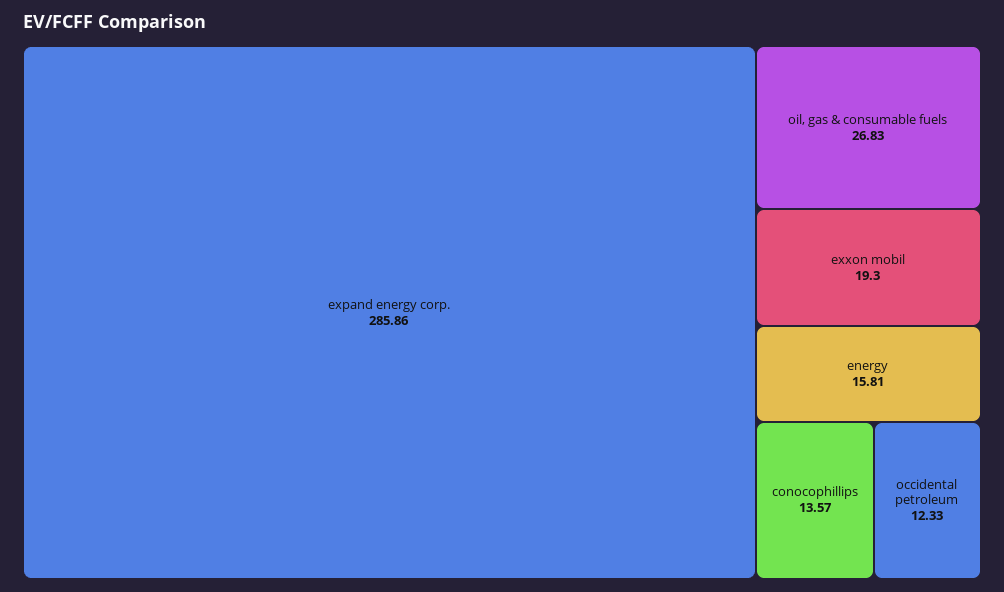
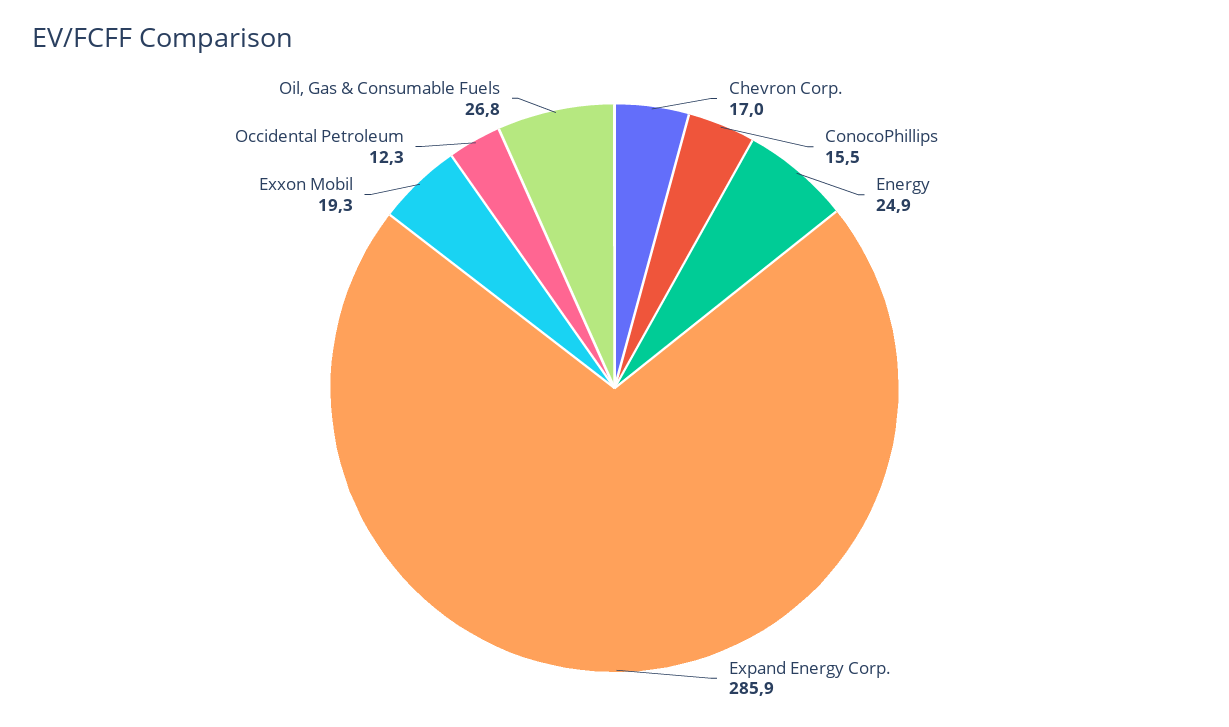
energy: 15.81 -> 24.9
conocophillips: 13.57 -> 15.5
Chevron Corp.: none -> 17

